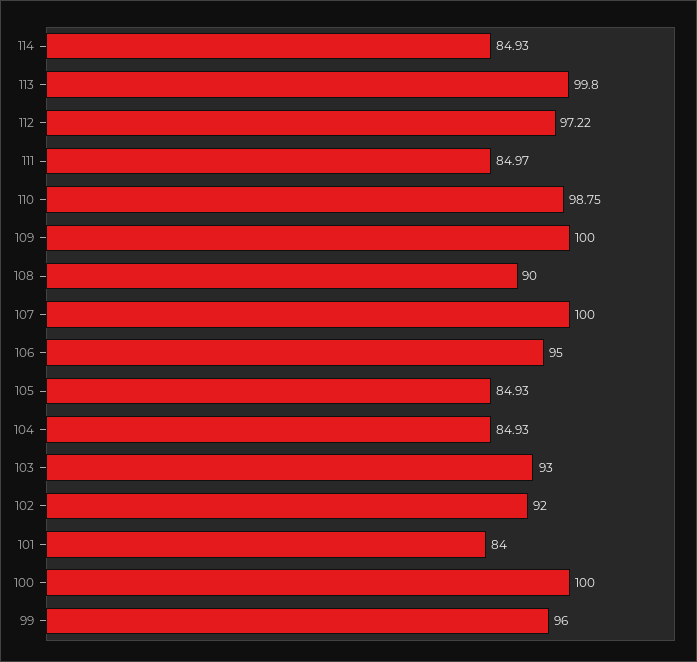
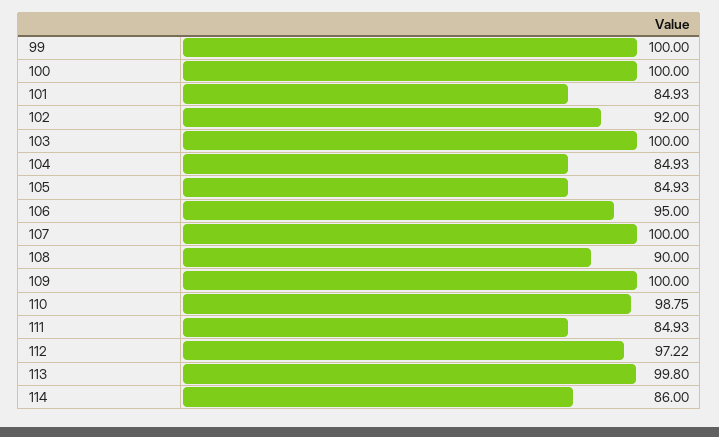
114: 84.93 -> 86
111: 84.97 -> 84.93
103: 93 -> 100
101: 84 -> 84.93
99: 96 -> 100

